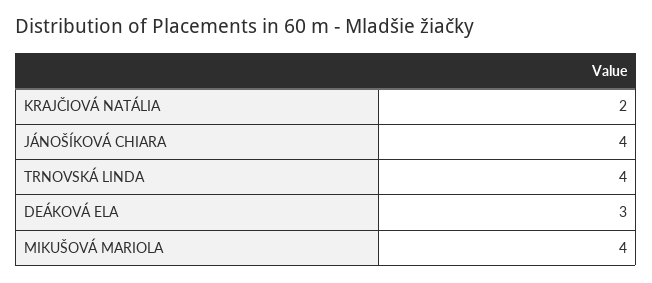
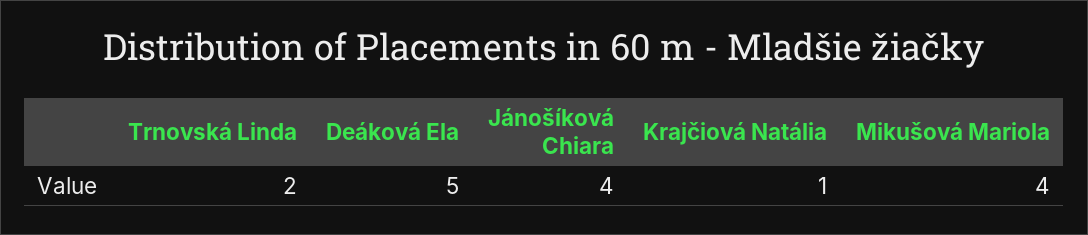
KRAJČIOVÁ NATÁLIA: 2 -> 1
TRNOVSKÁ LINDA: 4 -> 2
DEÁKOVÁ ELA: 3 -> 5

